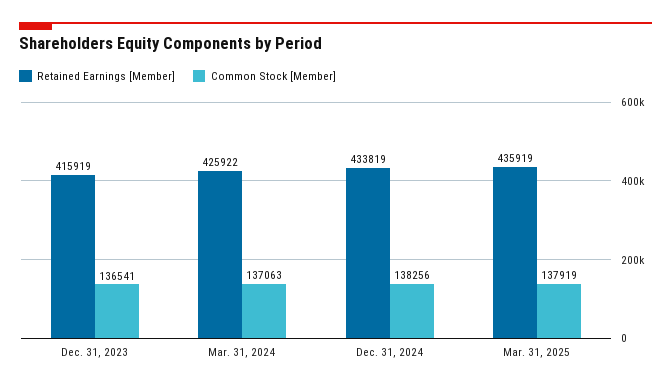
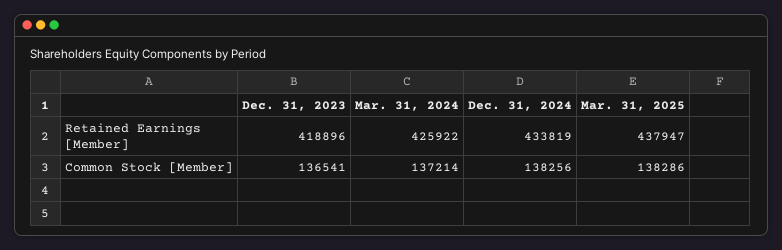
Retained Earnings [Member], Dec. 31, 2023: 415919 -> 418896
Common Stock [Member], Mar. 31, 2024: 137063 -> 137214
Retained Earnings [Member], Mar. 31, 2025: 435919 -> 437947
Common Stock [Member], Mar. 31, 2025: 137919 -> 138286

